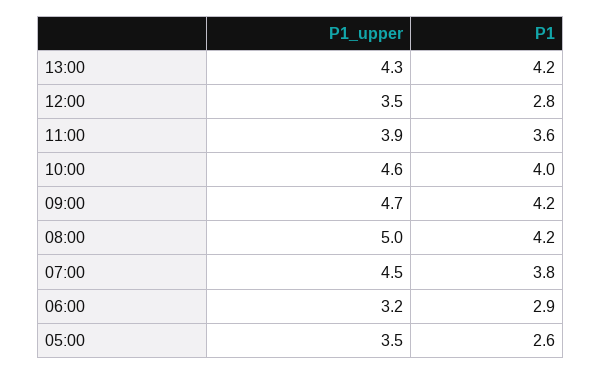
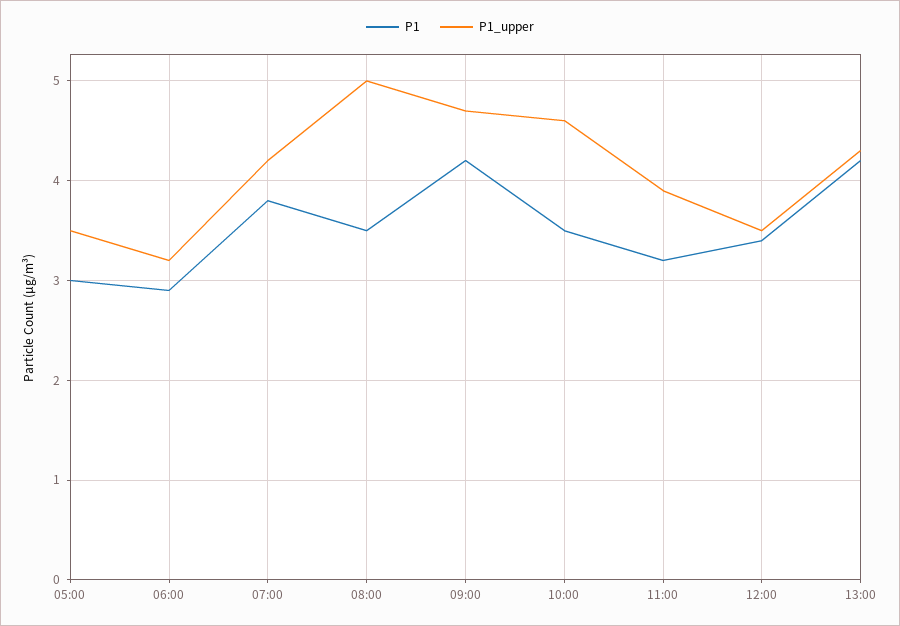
P1, 12:00: 2.8 -> 3.4
P1, 11:00: 3.6 -> 3.2
P1, 10:00: 4 -> 3.5
P1, 08:00: 4.2 -> 3.5
P1_upper, 07:00: 4.5 -> 4.2
P1, 05:00: 2.6 -> 3

